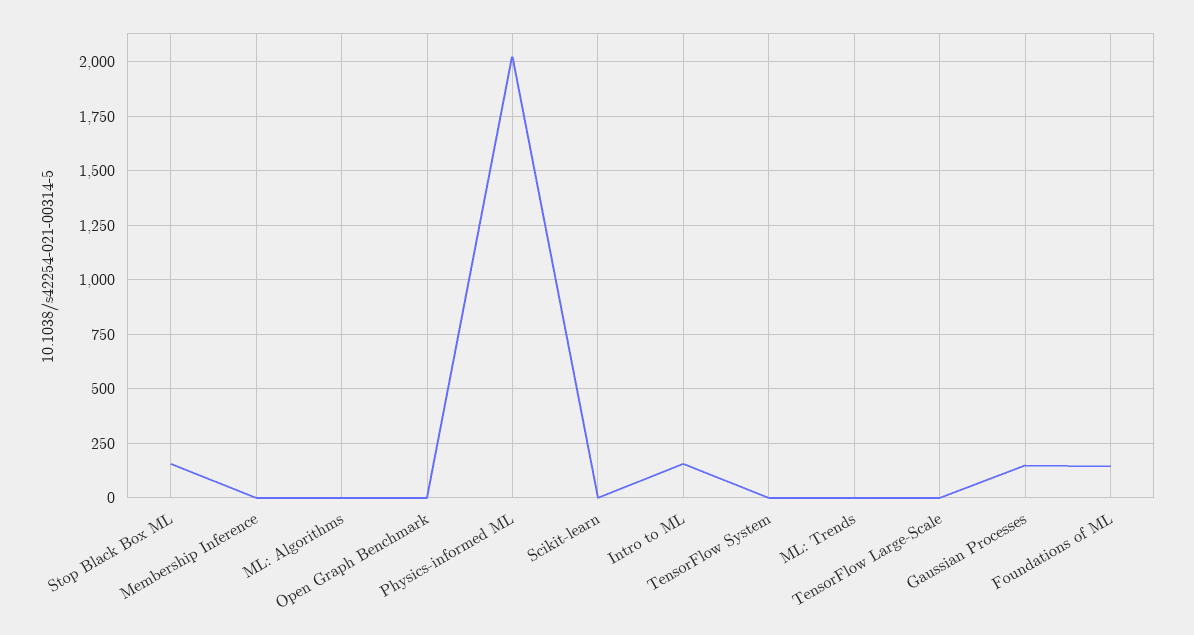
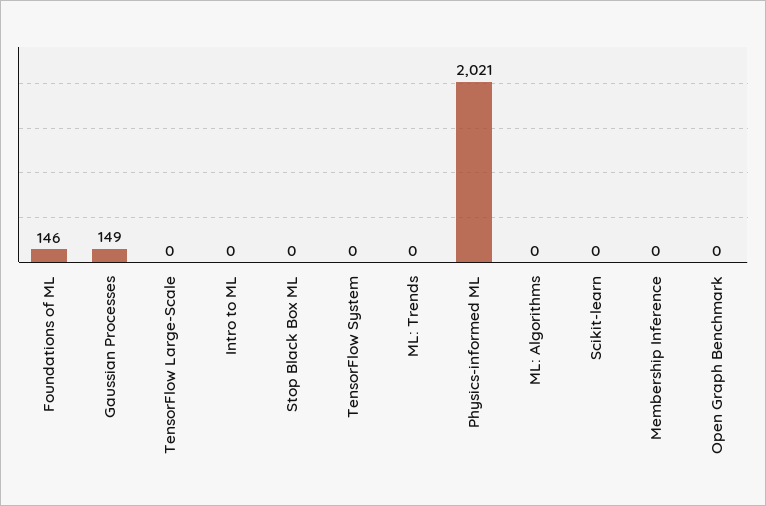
Stop Black Box ML: 150 -> 0
Intro to ML: 150 -> 0

